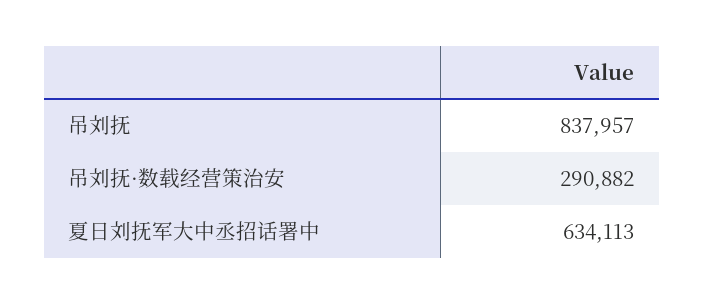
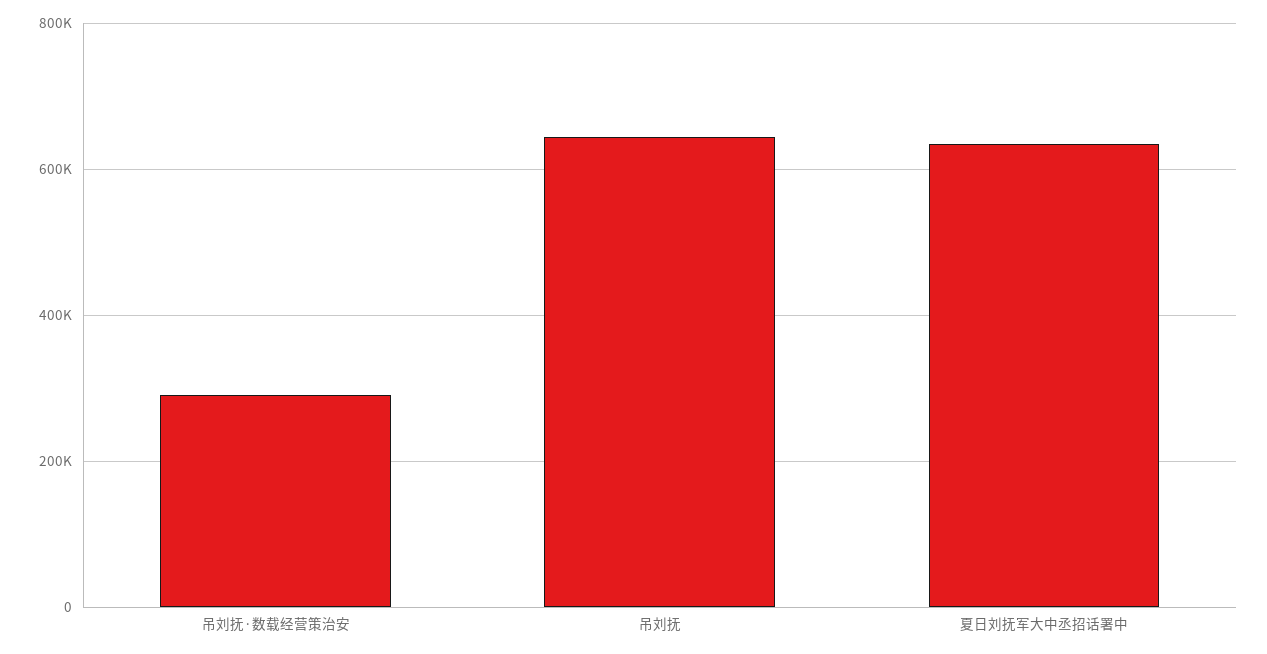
吊刘抚: 837957 -> 640000

